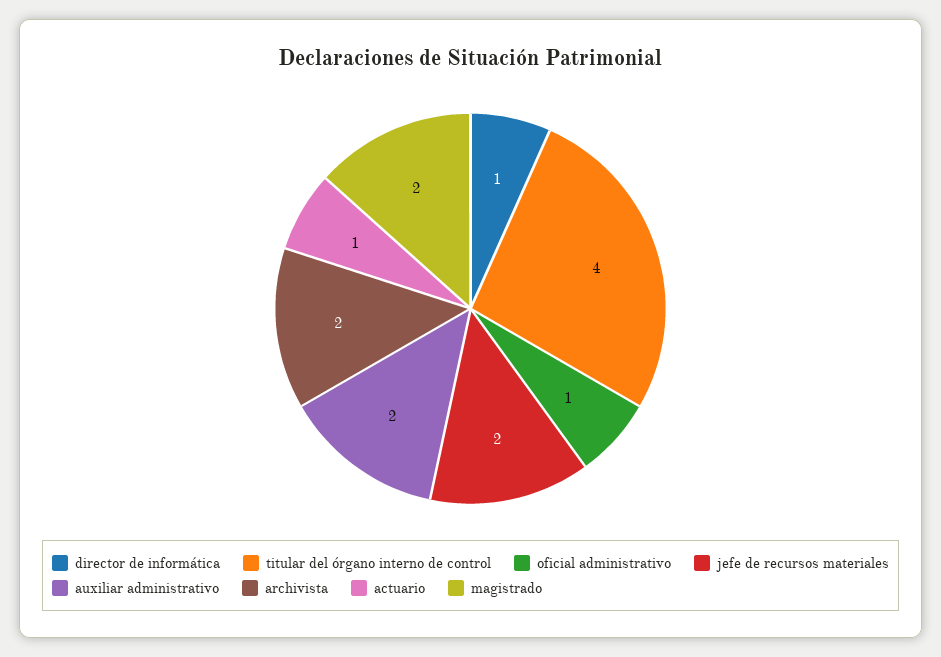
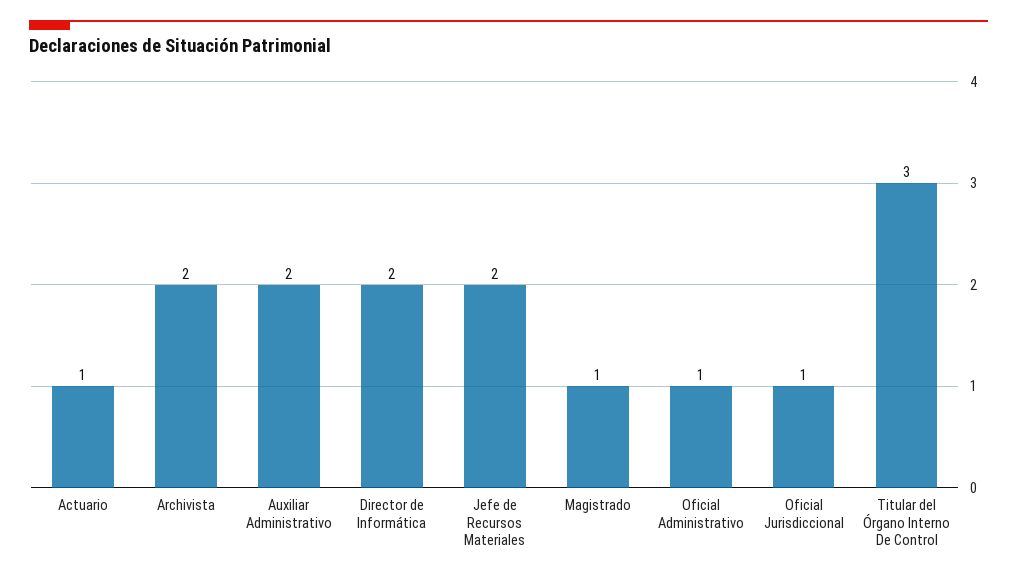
director de informática: 1 -> 2
titular del órgano interno de control: 4 -> 3
magistrado: 2 -> 1
Oficial Jurisdiccional: none -> 1

